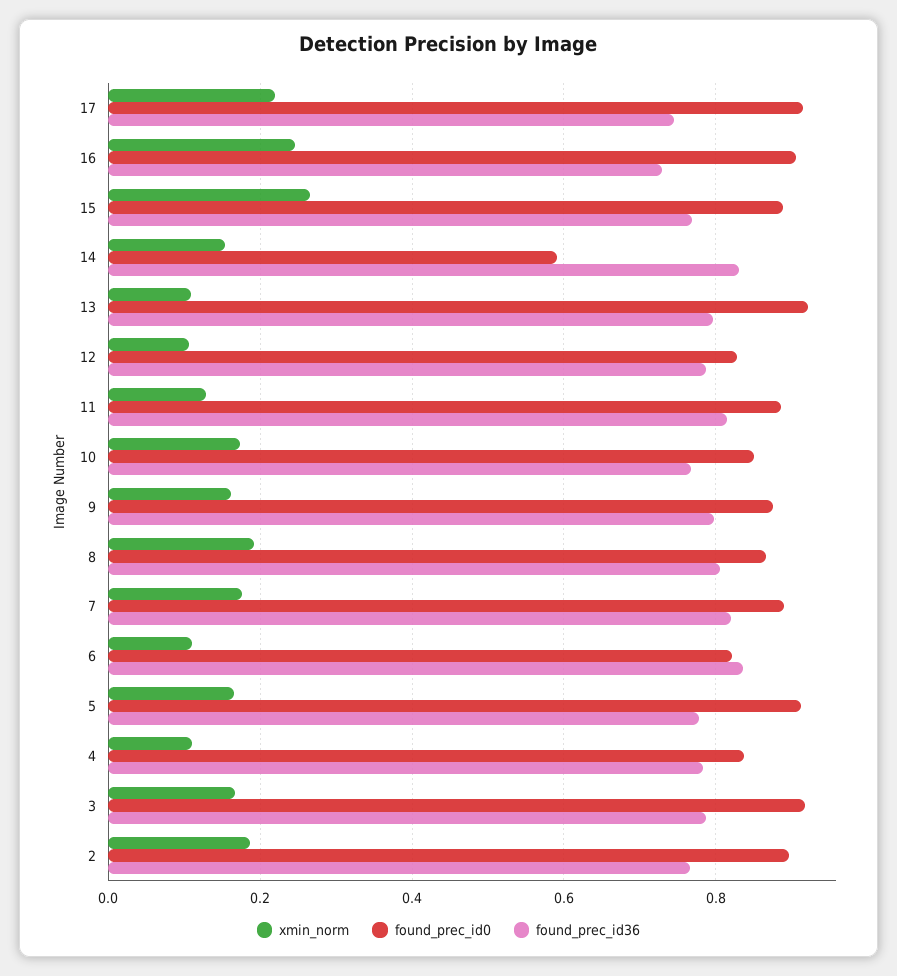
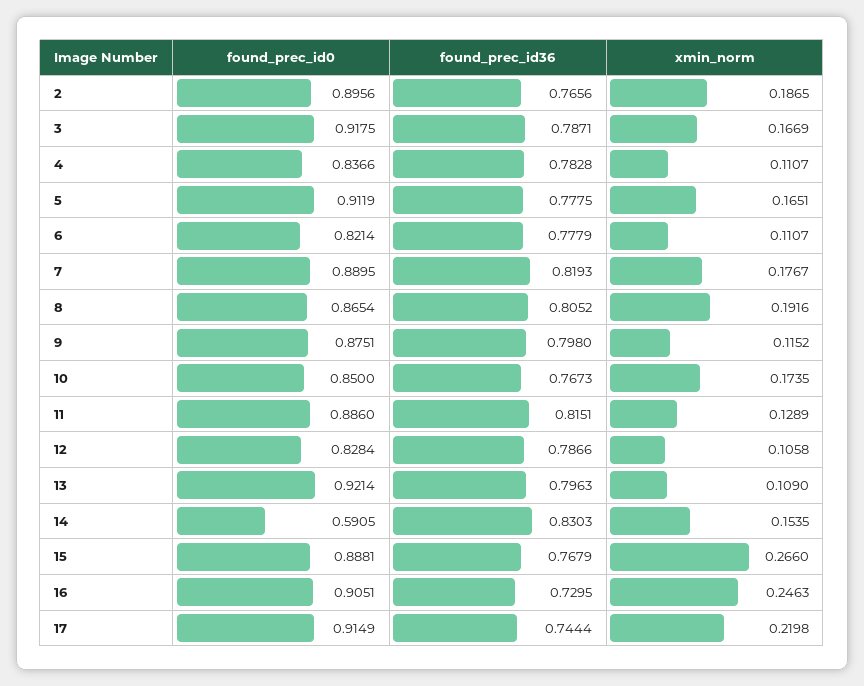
xmin_norm, 9: 0.16 -> 0.1152
found_prec_id36, 6: 0.84 -> 0.7779

